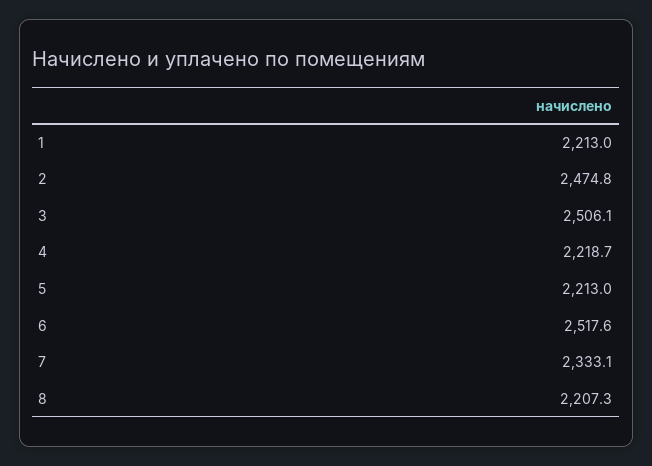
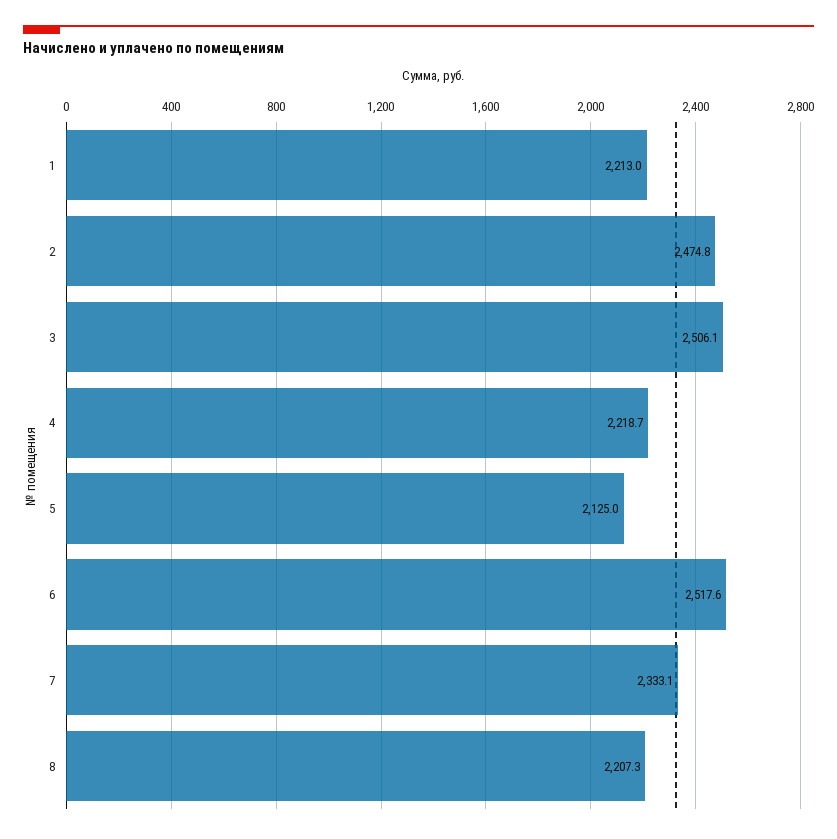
5: 2213 -> 2125

